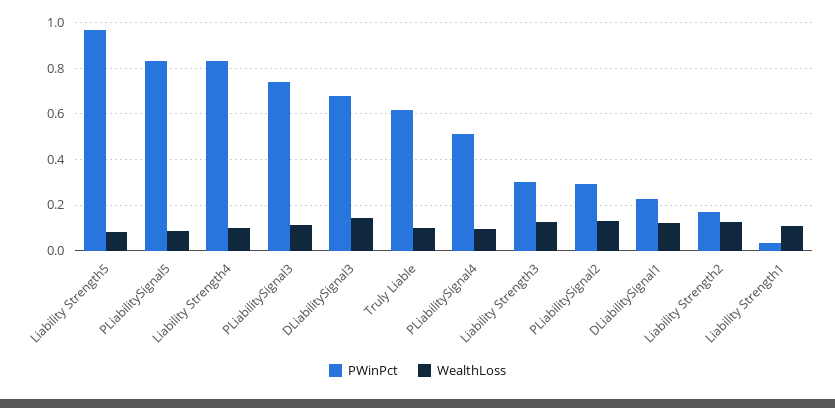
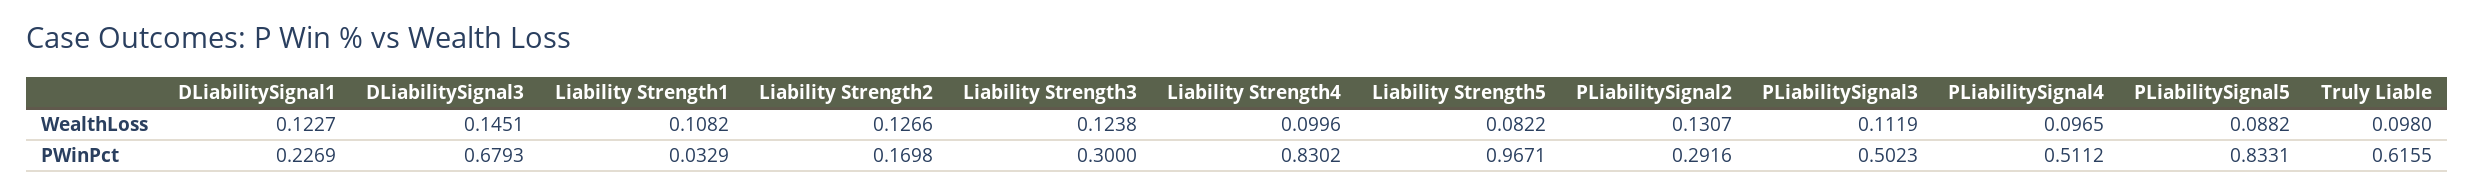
PWinPct, PLiabilitySignal3: 0.75 -> 0.5023

